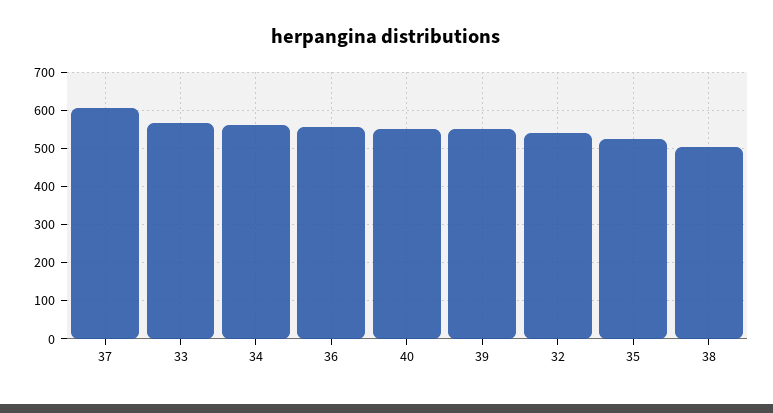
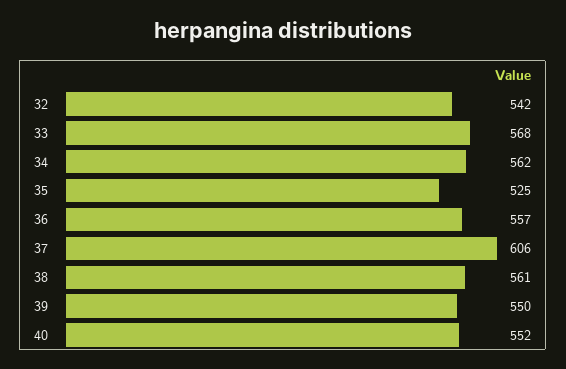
38: 500 -> 561

